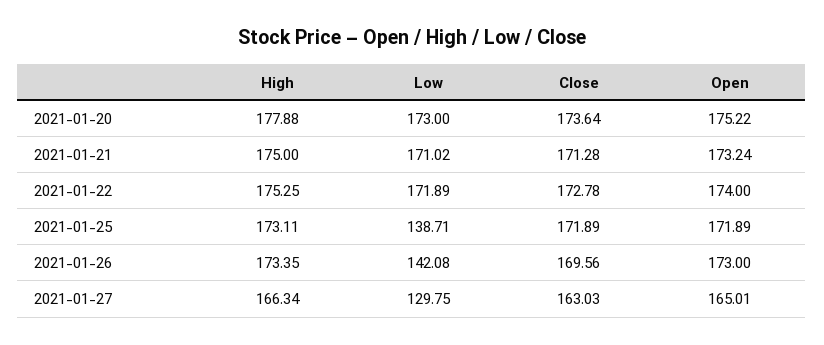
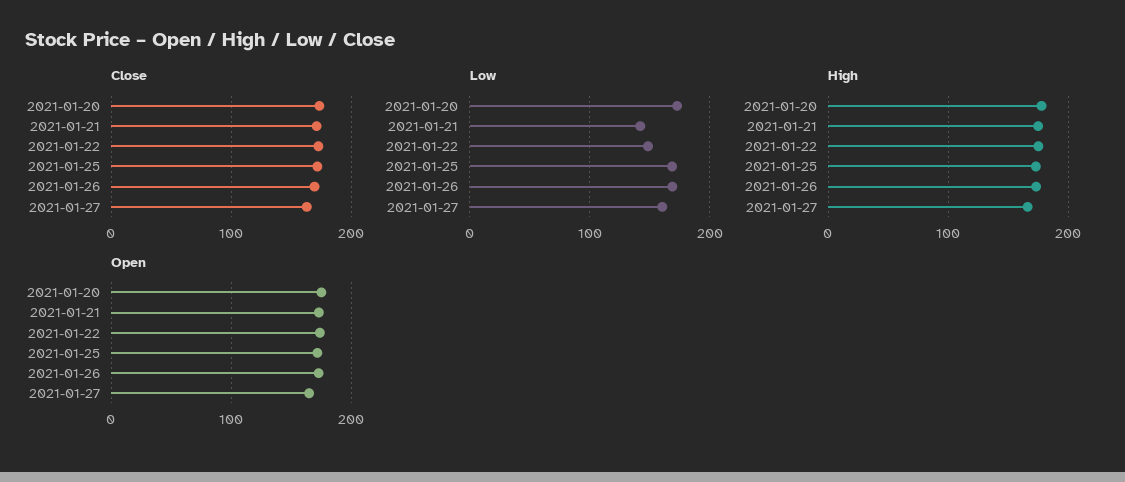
Low, 2021-01-21: 171.02 -> 140
Low, 2021-01-22: 171.89 -> 150
Low, 2021-01-25: 138.71 -> 170
Low, 2021-01-26: 142.08 -> 170
Low, 2021-01-27: 129.75 -> 160

